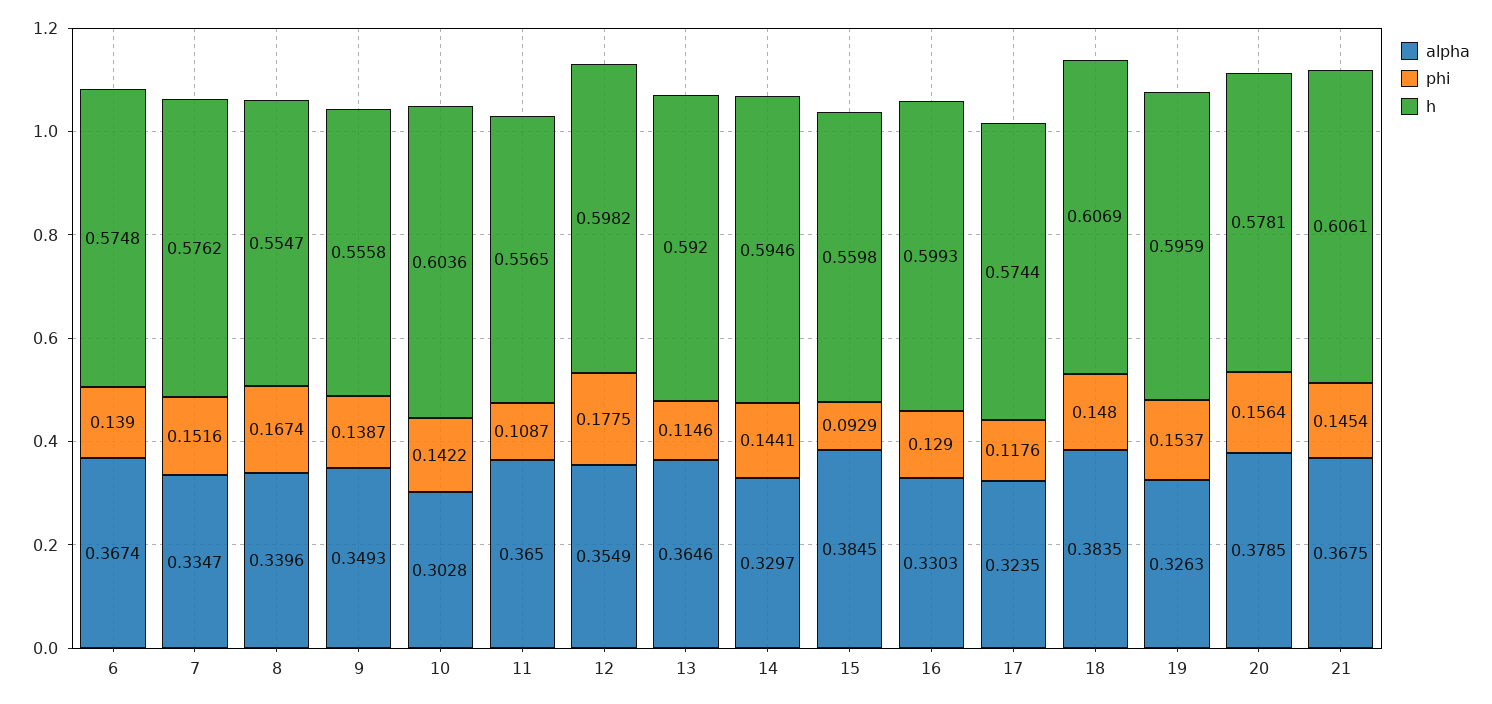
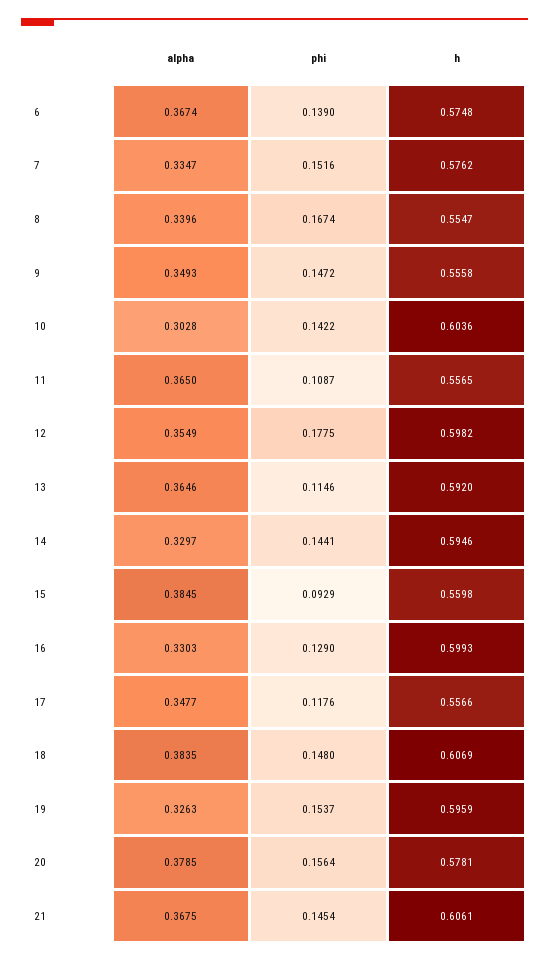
phi, 9: 0.1387 -> 0.1472
alpha, 17: 0.3235 -> 0.3477
h, 17: 0.5744 -> 0.5566

